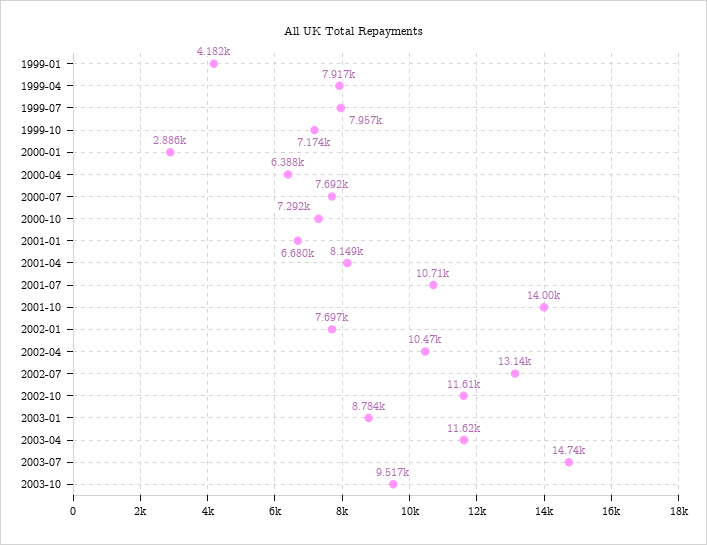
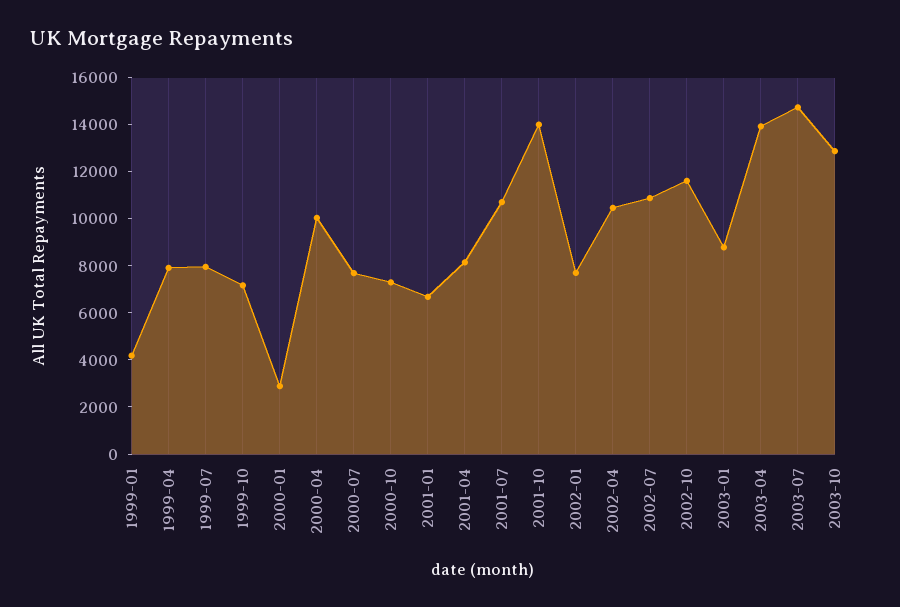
2000-04: 6388 -> 10000
2002-07: 13140 -> 11000
2003-04: 11620 -> 14000
2003-10: 9517 -> 13000

